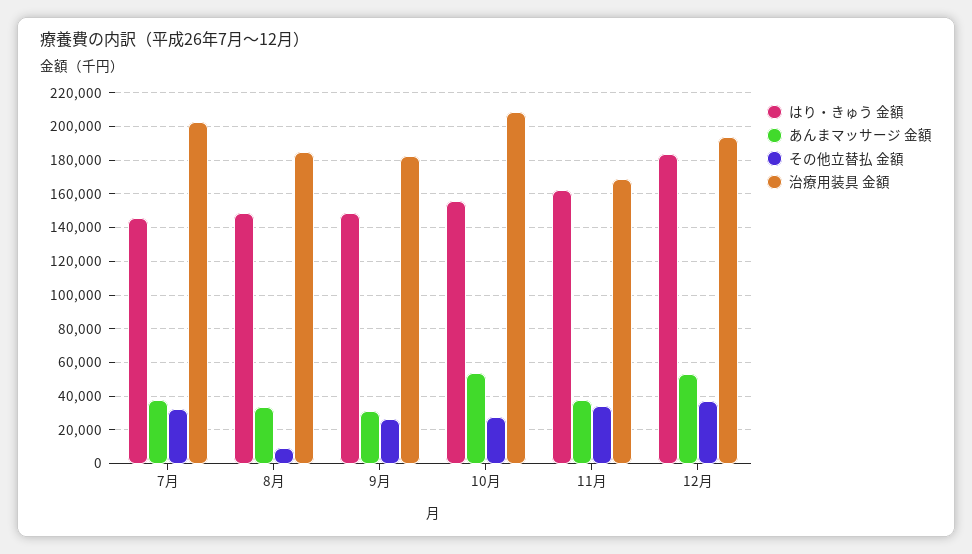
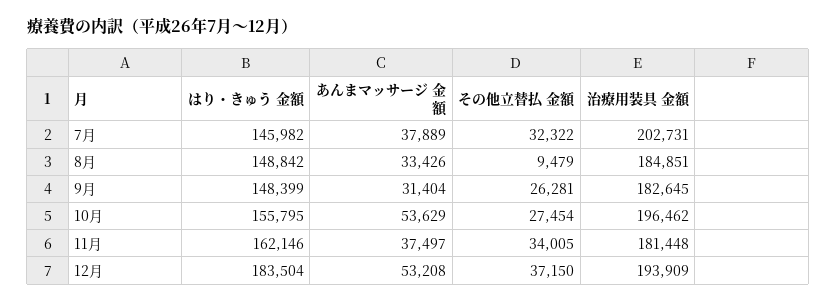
治療用装具 金額, 10月: 210000 -> 196462
治療用装具 金額, 11月: 170000 -> 181448

